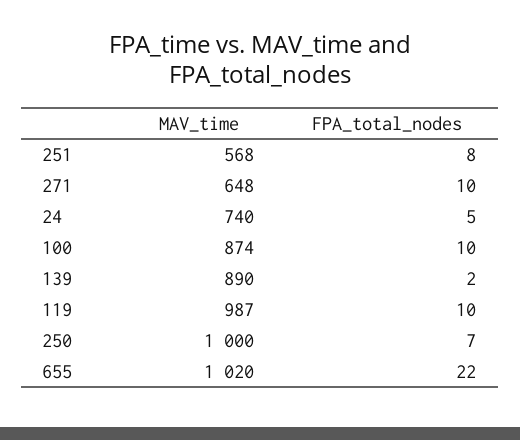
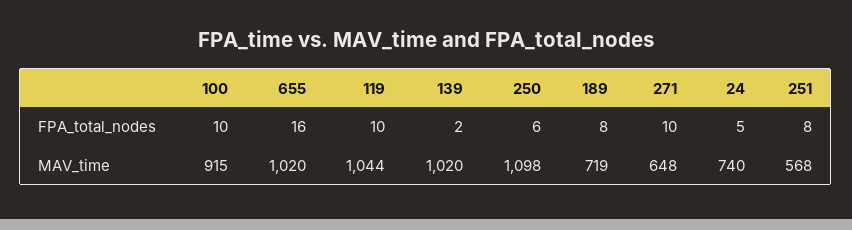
MAV_time, 100: 874 -> 915
MAV_time, 139: 890 -> 1020
MAV_time, 119: 987 -> 1044
MAV_time, 250: 1000 -> 1098
FPA_total_nodes, 250: 7 -> 6
FPA_total_nodes, 655: 22 -> 16
FPA_total_nodes, 189: none -> 8
MAV_time, 189: none -> 719

